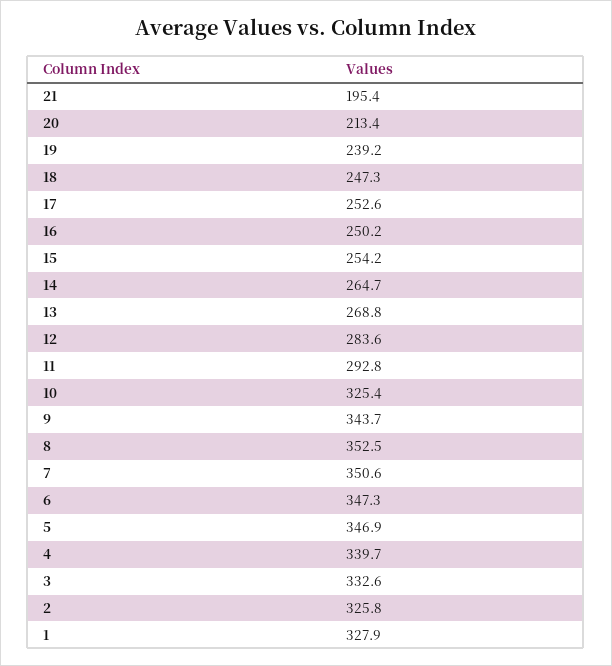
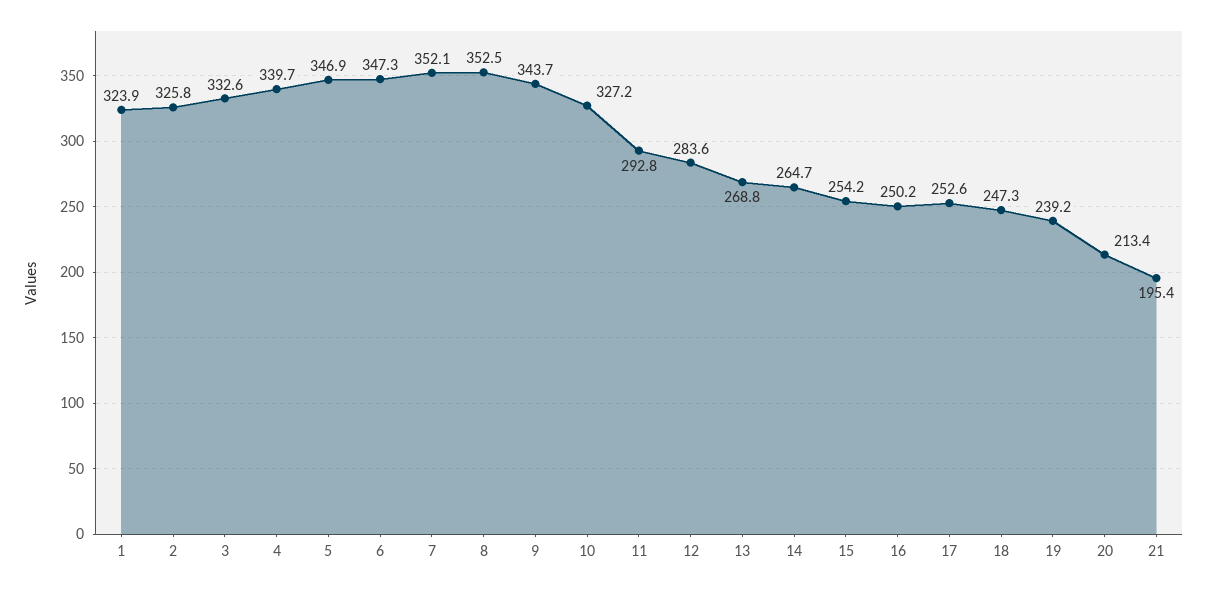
10: 325.4 -> 327.2
7: 350.6 -> 352.1
1: 327.9 -> 323.9

